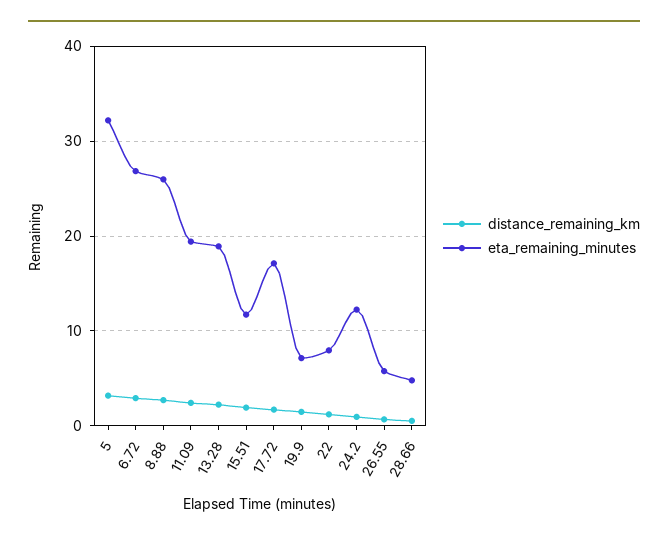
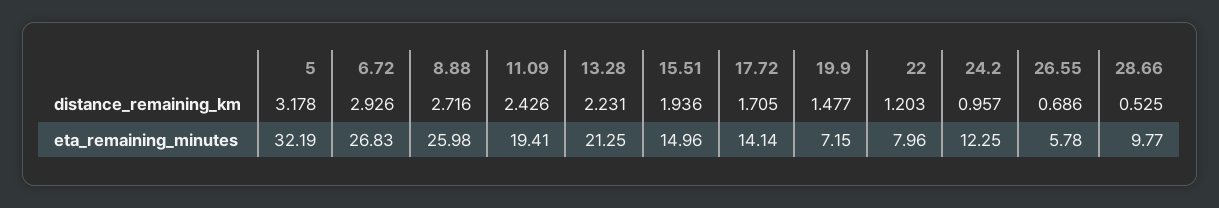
eta_remaining_minutes, 13.28: 19 -> 21.25
eta_remaining_minutes, 15.51: 12 -> 14.96
eta_remaining_minutes, 17.72: 17 -> 14.14
eta_remaining_minutes, 28.66: 5 -> 9.77

